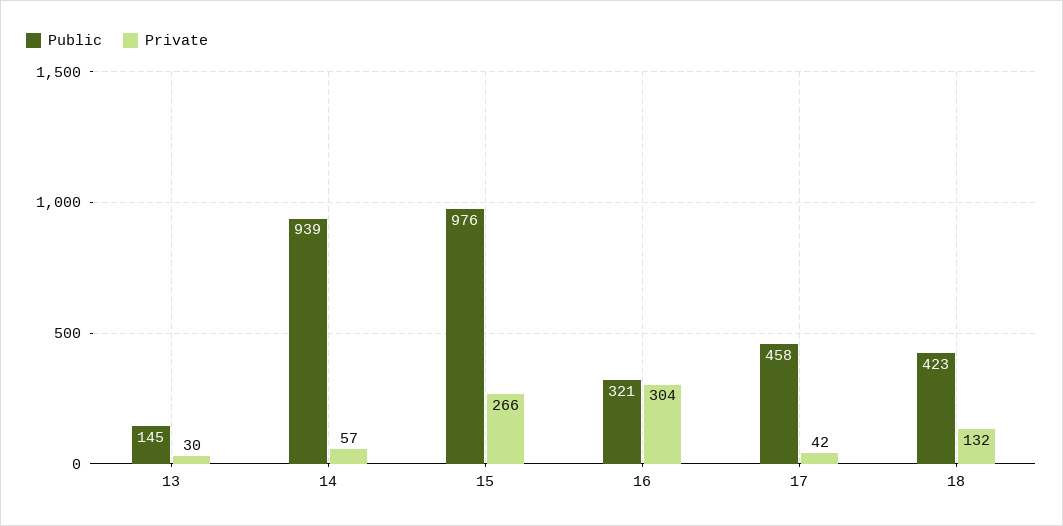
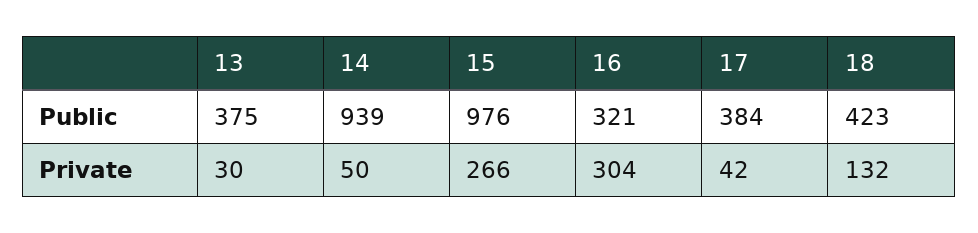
Public, 13: 145 -> 375
Private, 14: 57 -> 50
Public, 17: 458 -> 384

